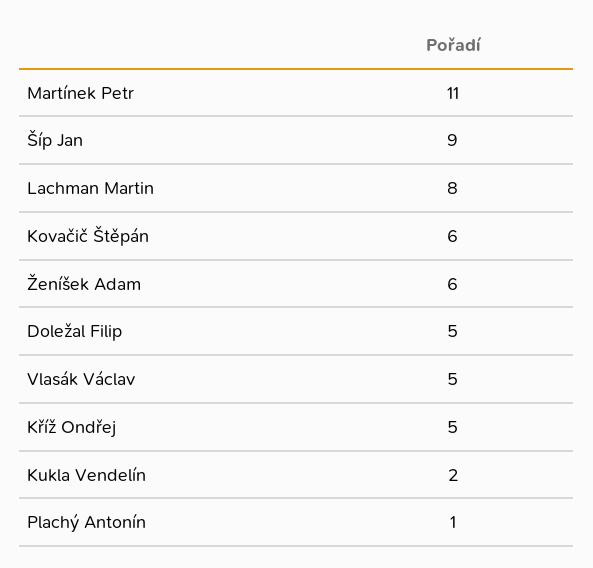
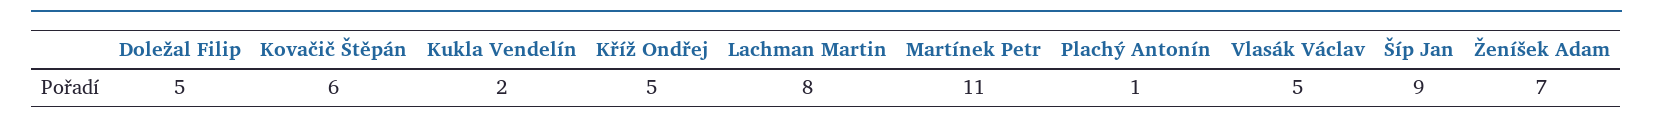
Ženíšek Adam: 6 -> 7

